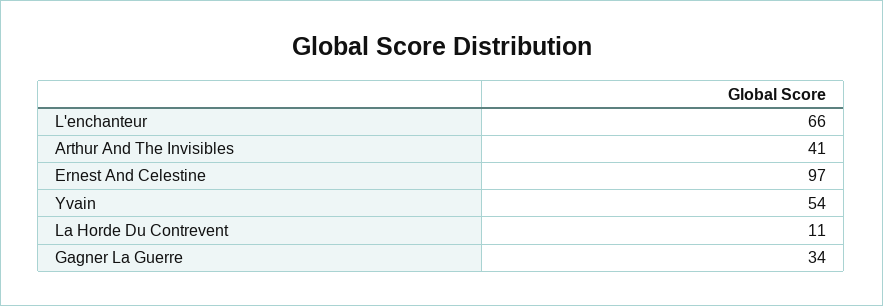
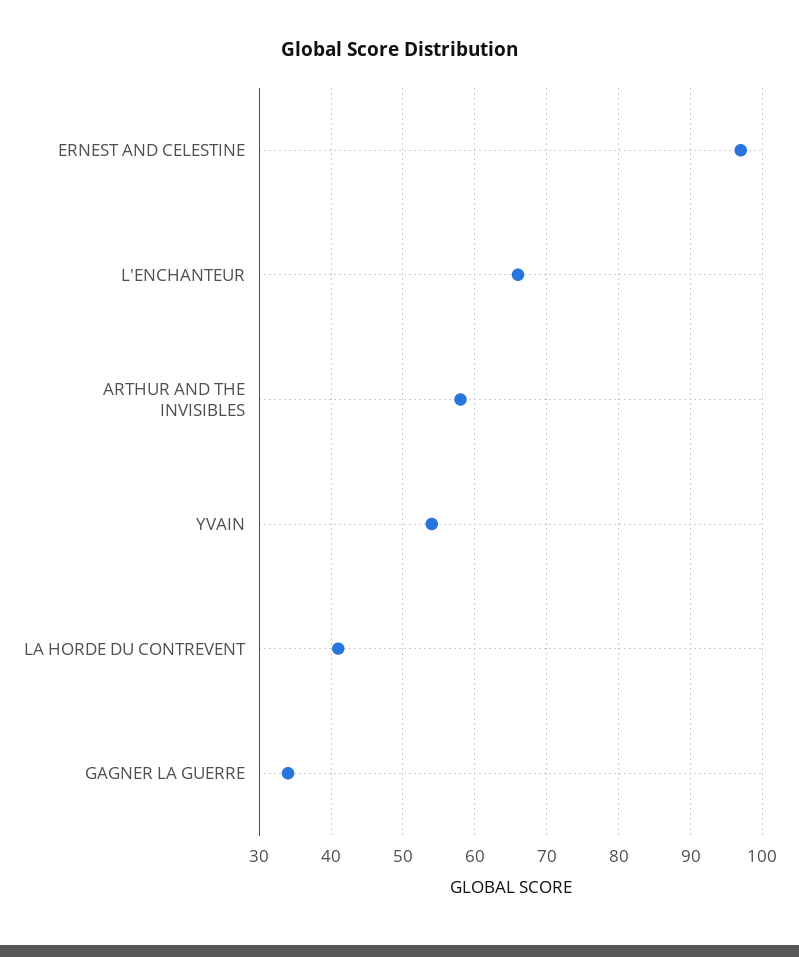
Arthur And The Invisibles: 41 -> 58
La Horde Du Contrevent: 11 -> 41

